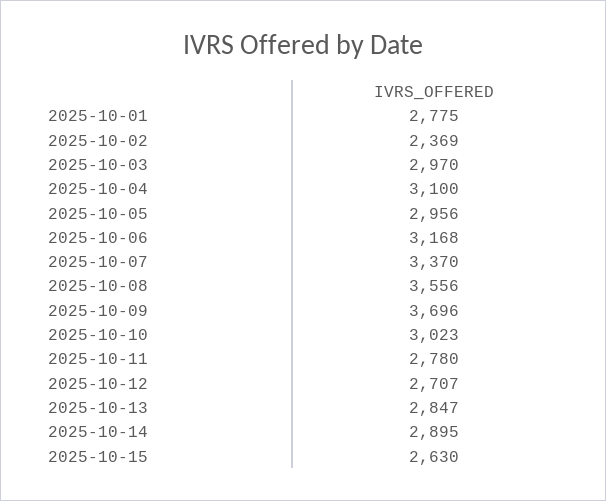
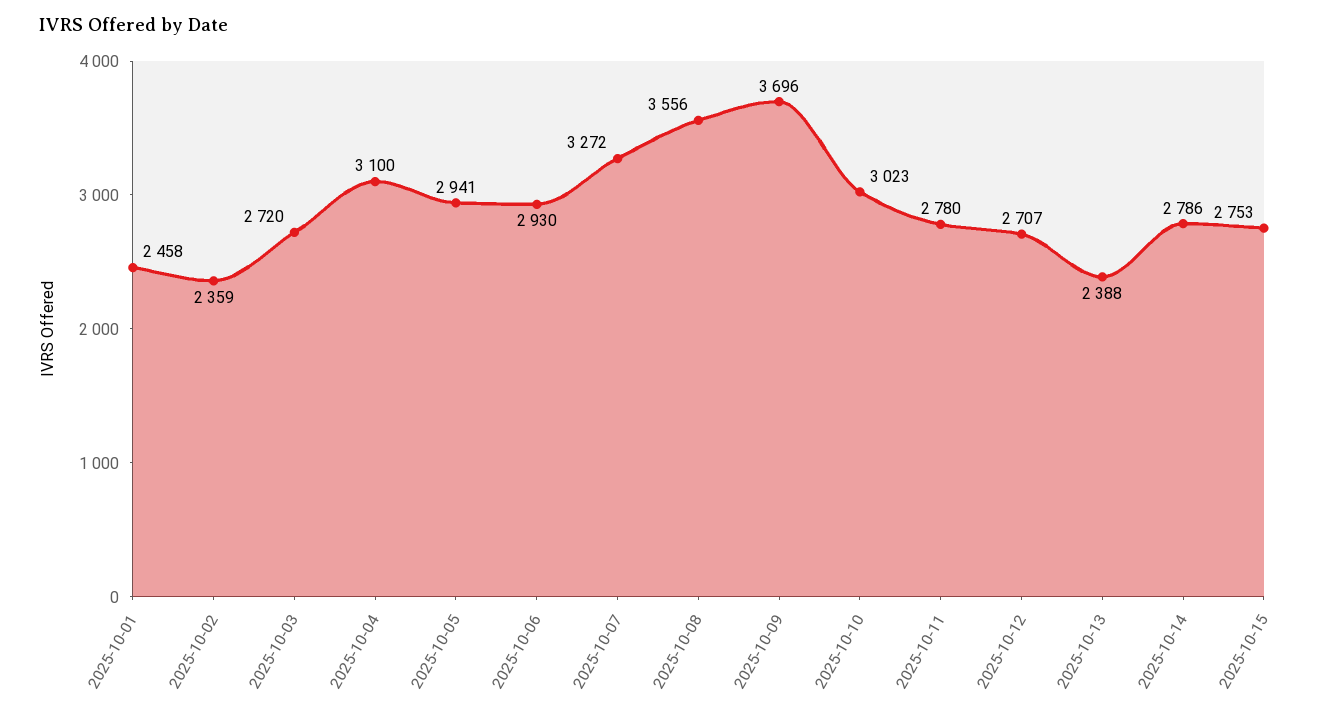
2025-10-01: 2775 -> 2458
2025-10-02: 2369 -> 2359
2025-10-03: 2970 -> 2720
2025-10-05: 2956 -> 2941
2025-10-06: 3168 -> 2930
2025-10-07: 3370 -> 3272
2025-10-13: 2847 -> 2388
2025-10-14: 2895 -> 2786
2025-10-15: 2630 -> 2753

